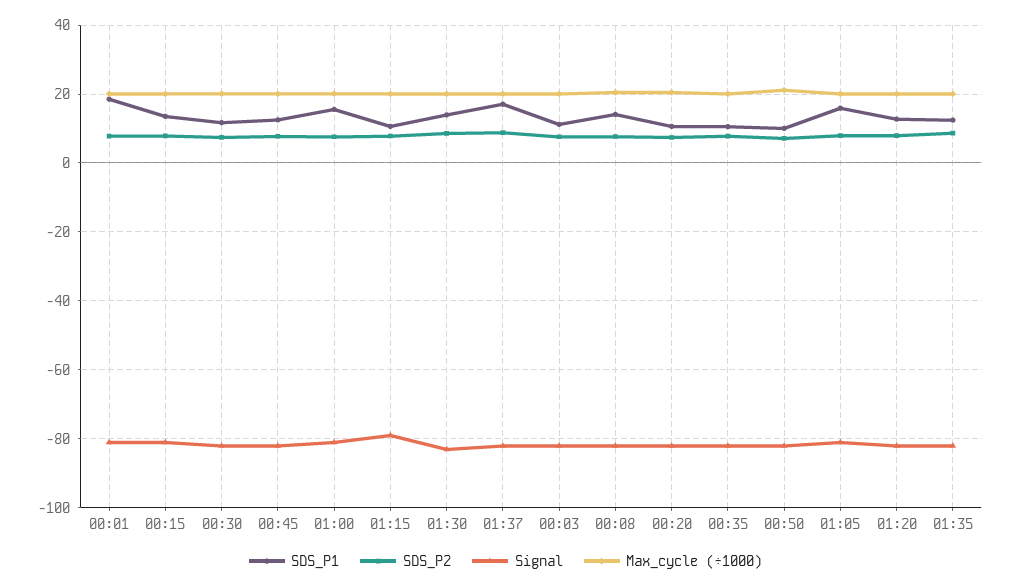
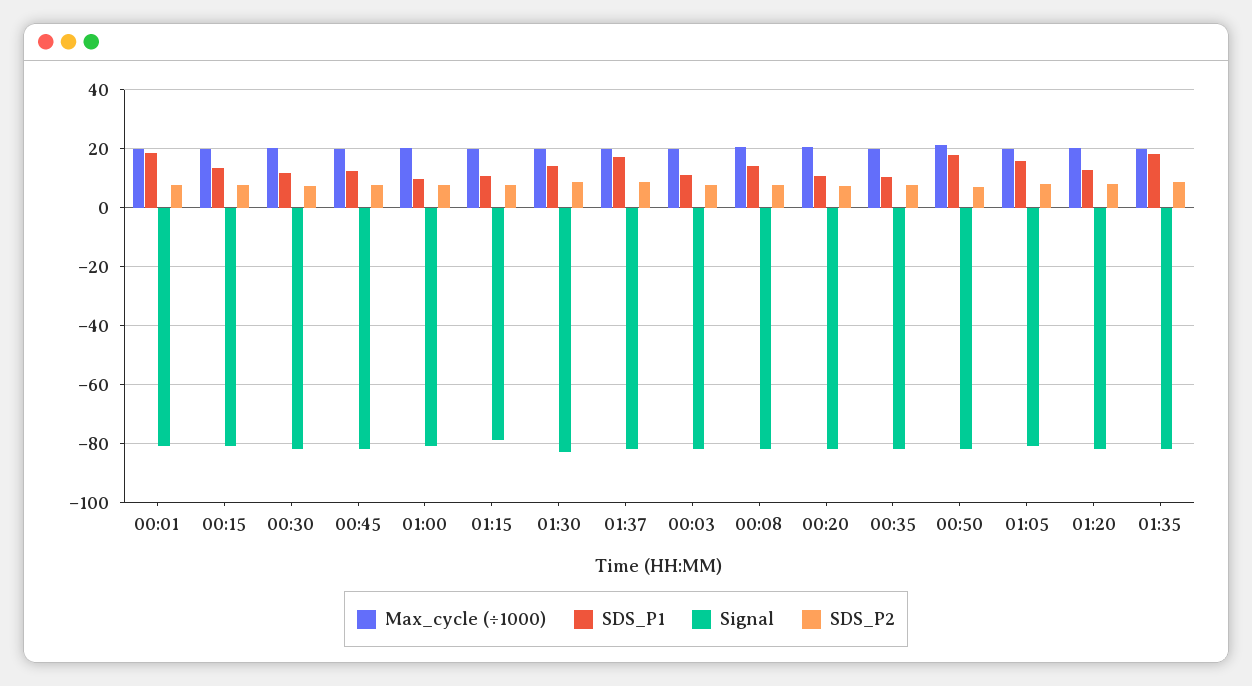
SDS_P1, 01:00: 16 -> 10
SDS_P1, 00:50: 10 -> 17.5
SDS_P1, 01:35: 12 -> 17.5

